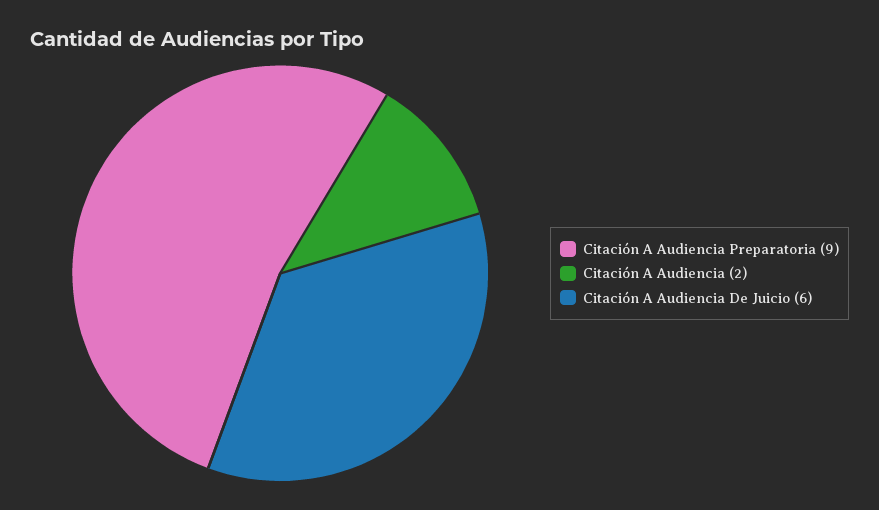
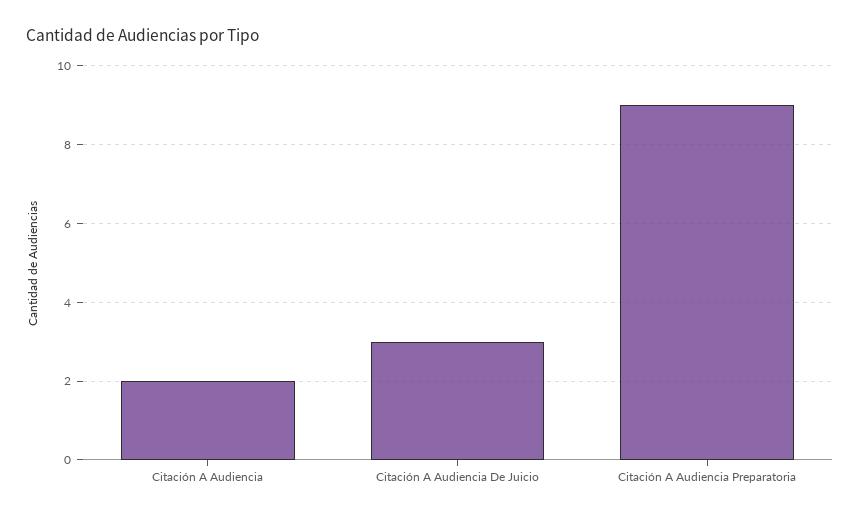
Citación A Audiencia De Juicio: 6 -> 3

